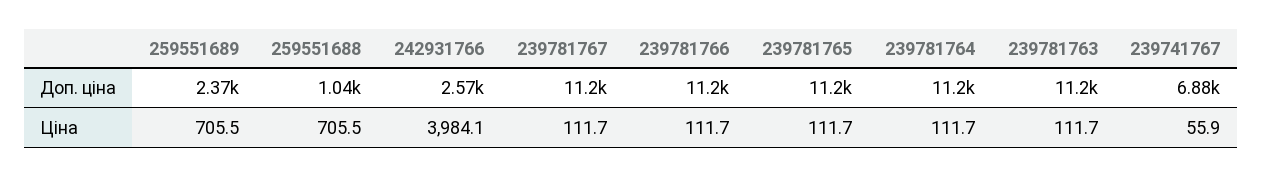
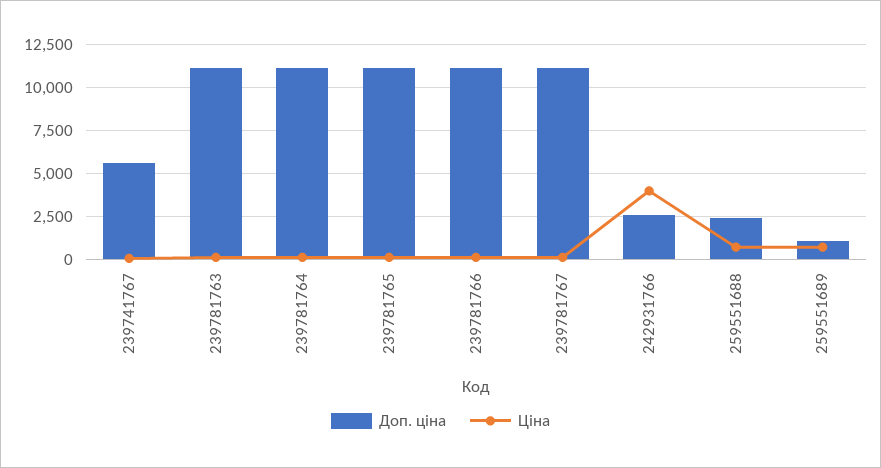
Доп. ціна, 259551689: 2370 -> 1000
Доп. ціна, 259551688: 1040 -> 2500
Доп. ціна, 239741767: 6880 -> 5500

